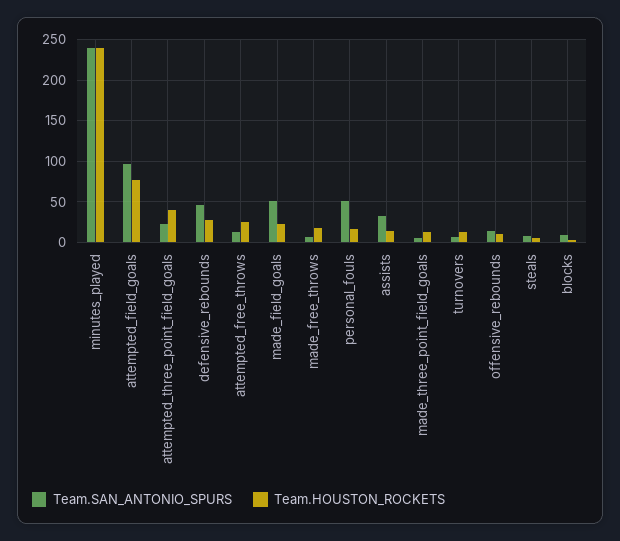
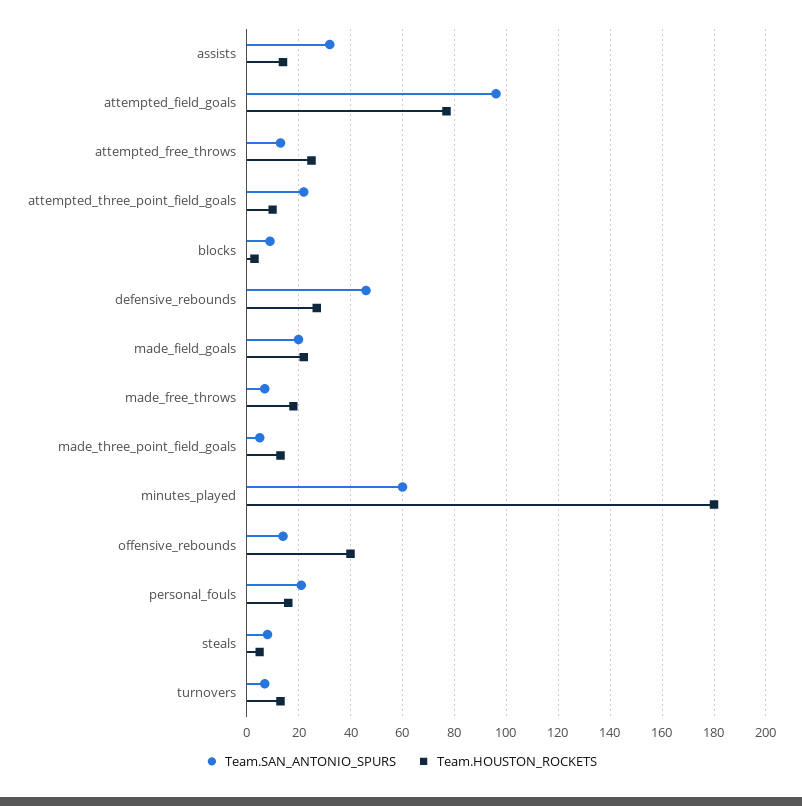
Team.SAN_ANTONIO_SPURS, minutes_played: 240 -> 60
Team.HOUSTON_ROCKETS, minutes_played: 240 -> 180
Team.HOUSTON_ROCKETS, attempted_three_point_field_goals: 40 -> 10
Team.SAN_ANTONIO_SPURS, made_field_goals: 50 -> 20
Team.SAN_ANTONIO_SPURS, personal_fouls: 50 -> 20
Team.HOUSTON_ROCKETS, offensive_rebounds: 10 -> 40

